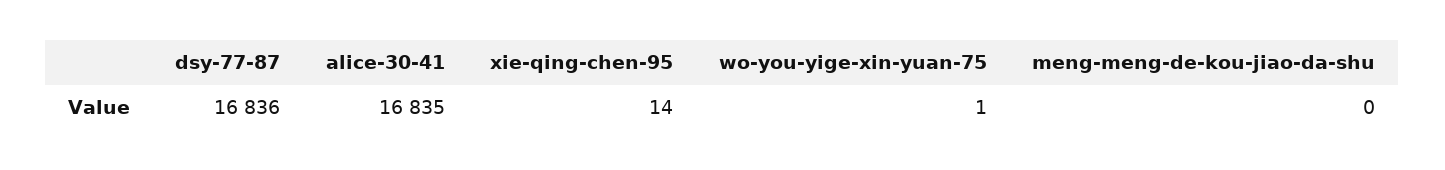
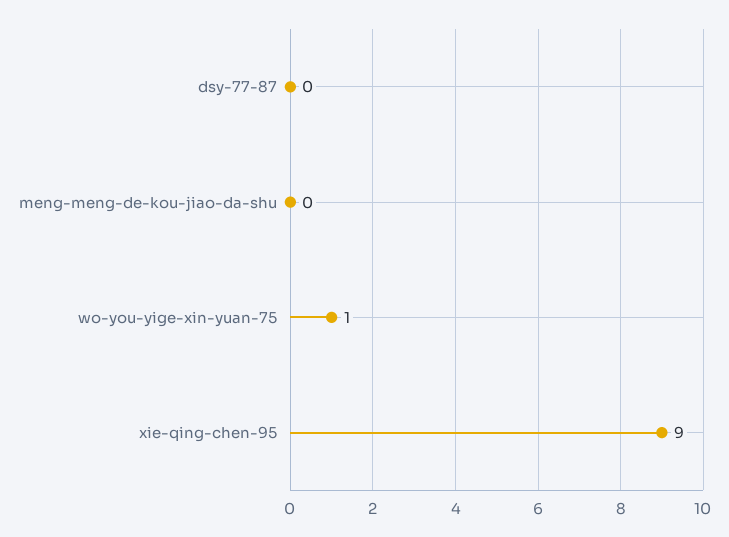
dsy-77-87: 16836 -> 0
alice-30-41: 16835 -> none
xie-qing-chen-95: 14 -> 9

